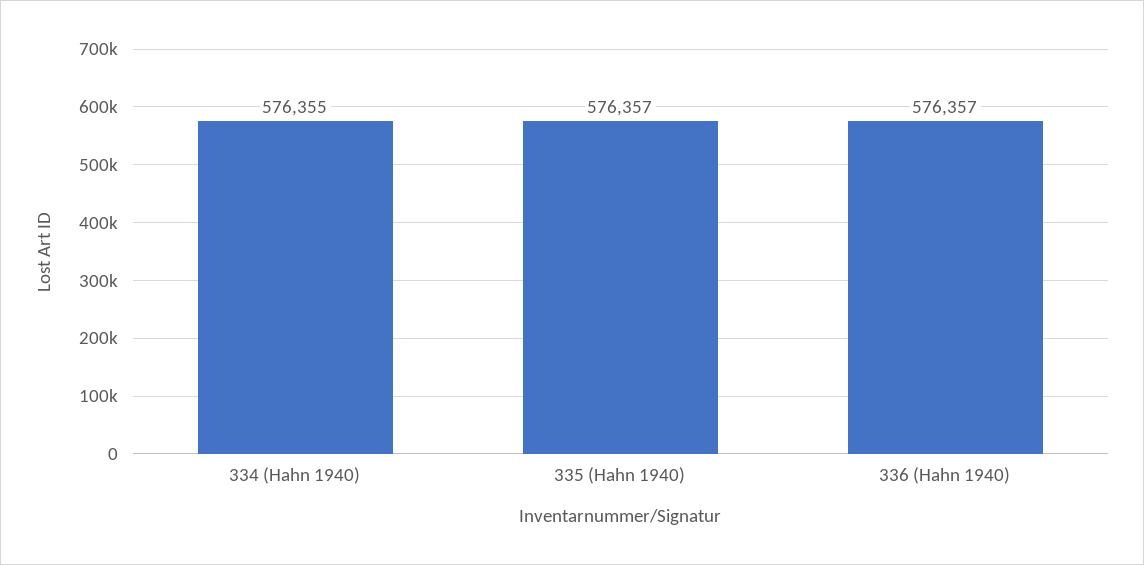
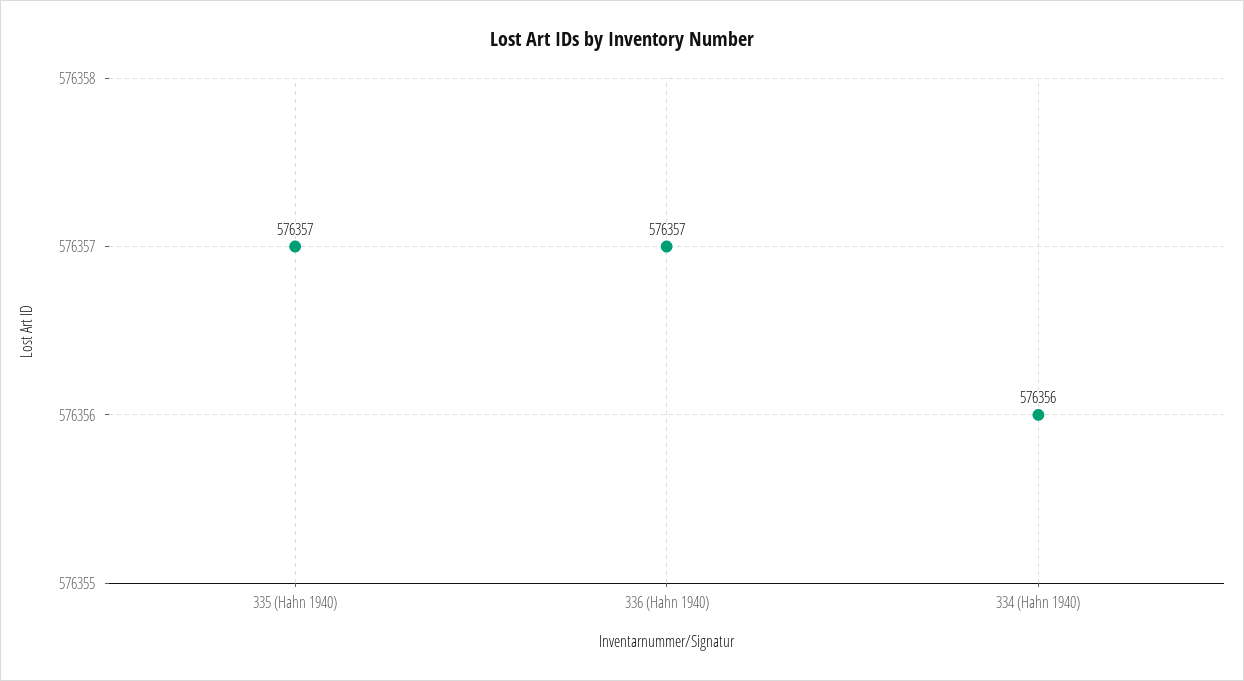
334 (Hahn 1940): 576355 -> 576356

